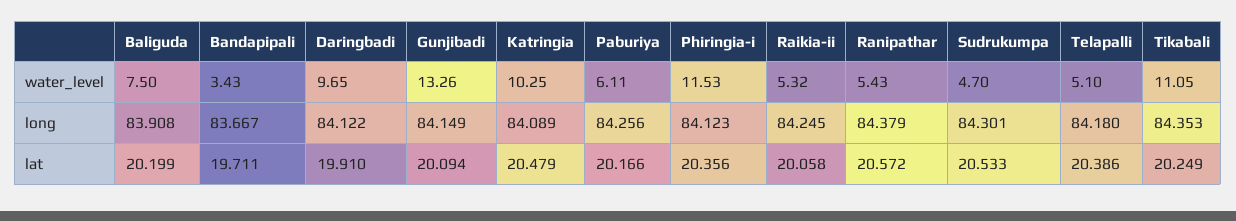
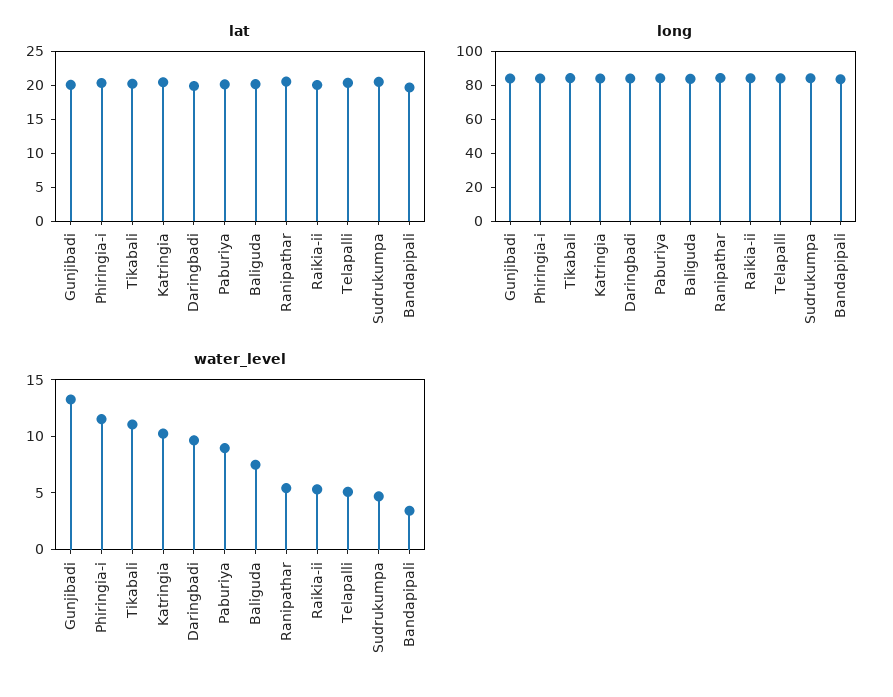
water_level, Paburiya: 6.11 -> 9

